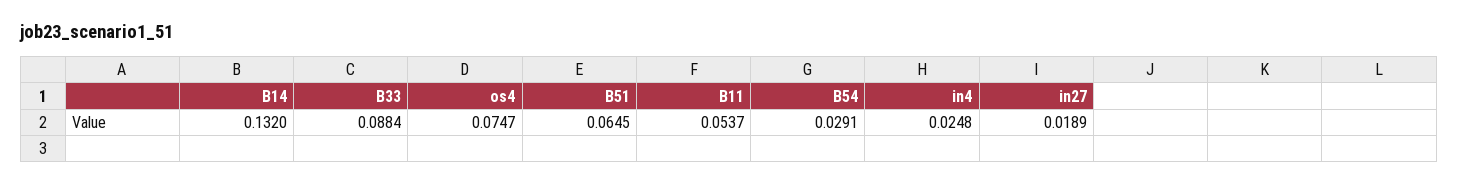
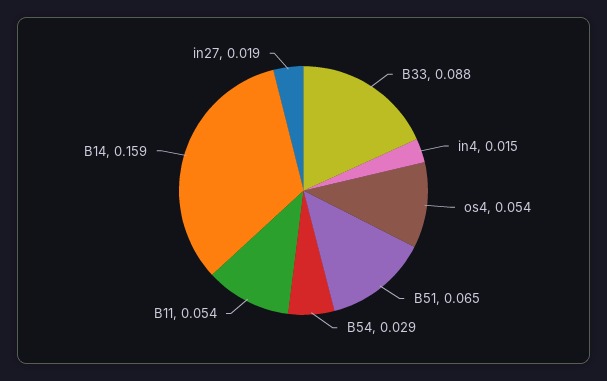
B14: 0.132 -> 0.159
os4: 0.0747 -> 0.054
in4: 0.0248 -> 0.015

